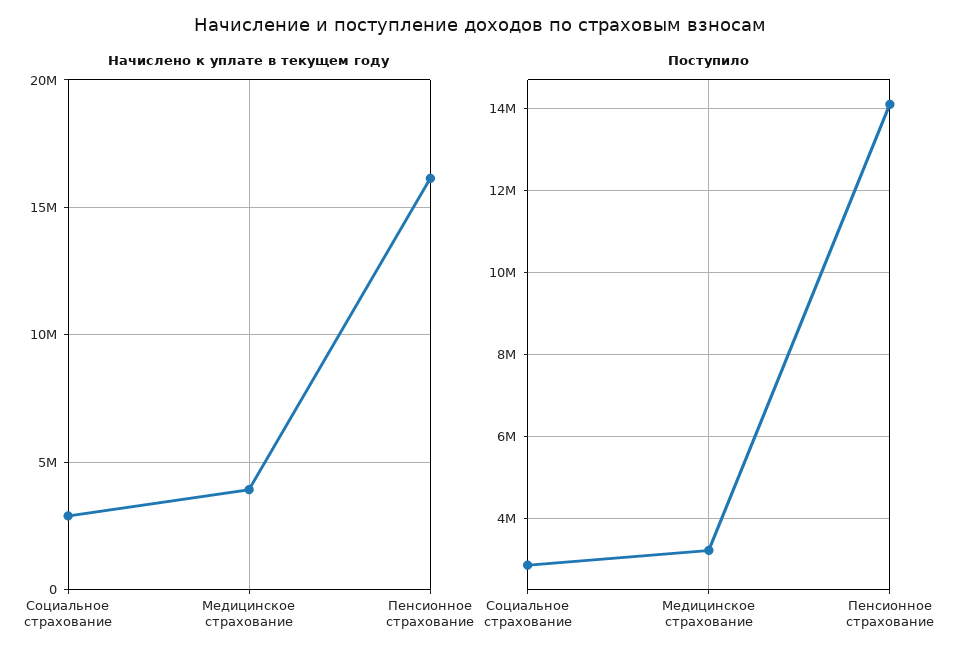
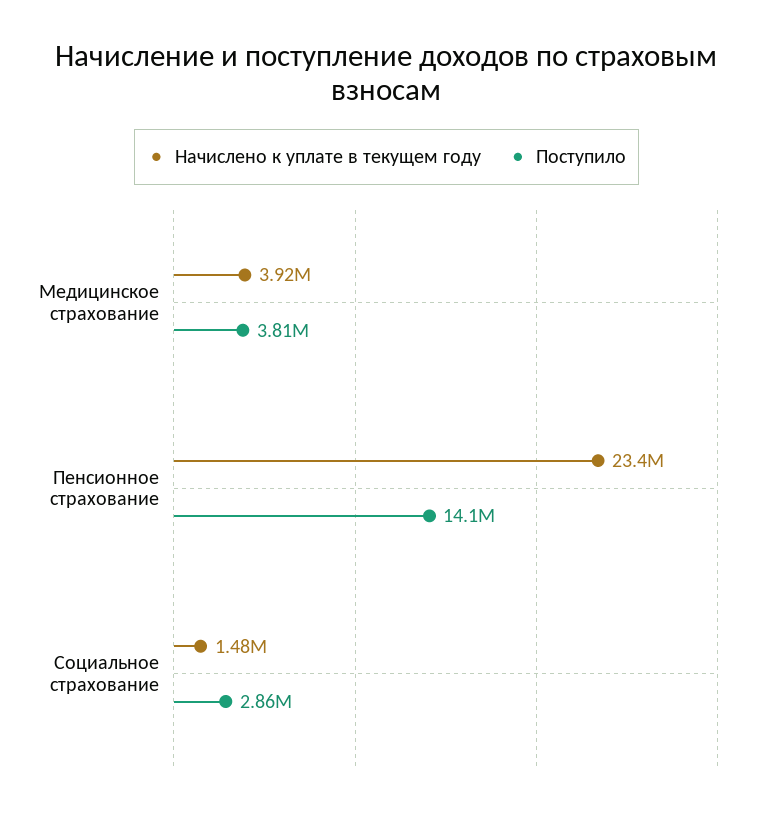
Начислено к уплате в текущем году, Социальное страхование: 3000000 -> 1480000
Начислено к уплате в текущем году, Пенсионное страхование: 16000000 -> 23400000
Поступило, Медицинское страхование: 3200000 -> 3810000

